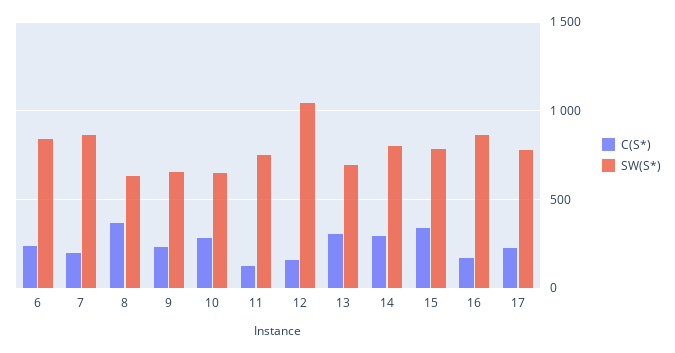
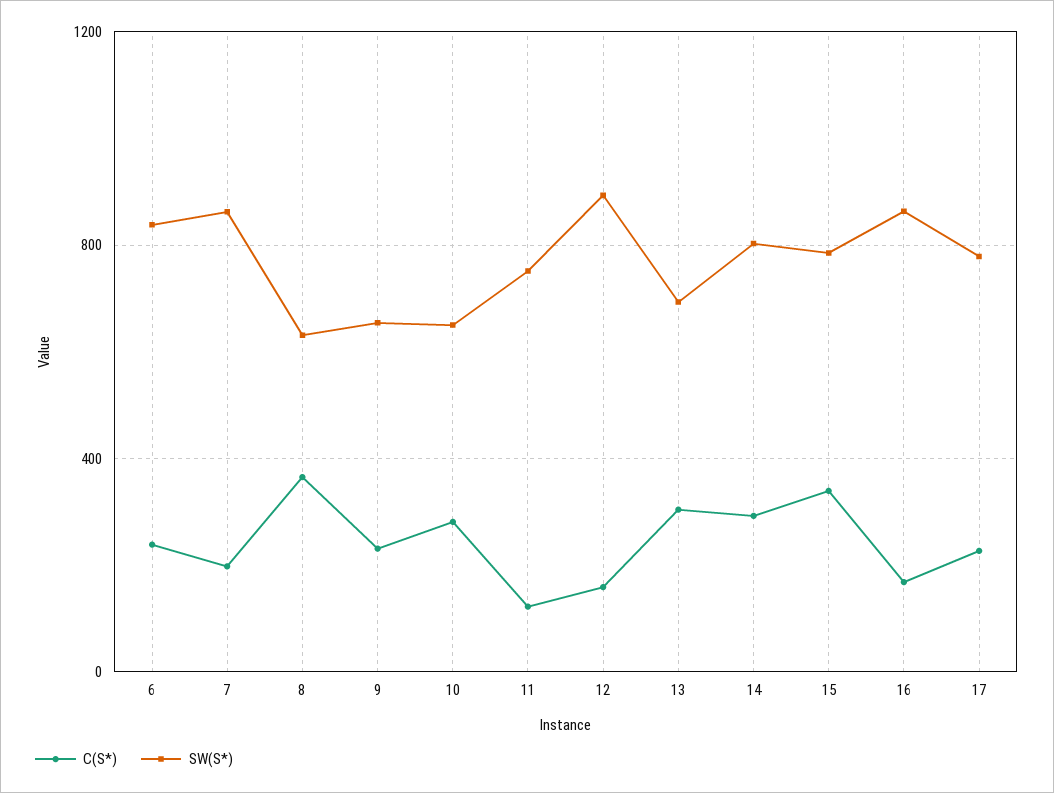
SW(S*), 12: 1050 -> 900

